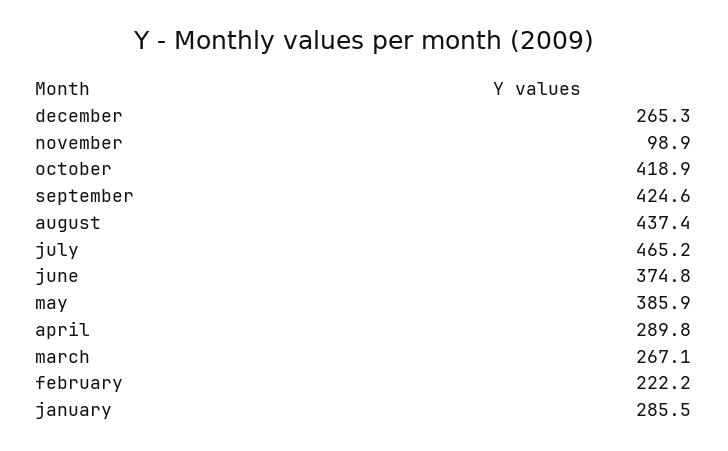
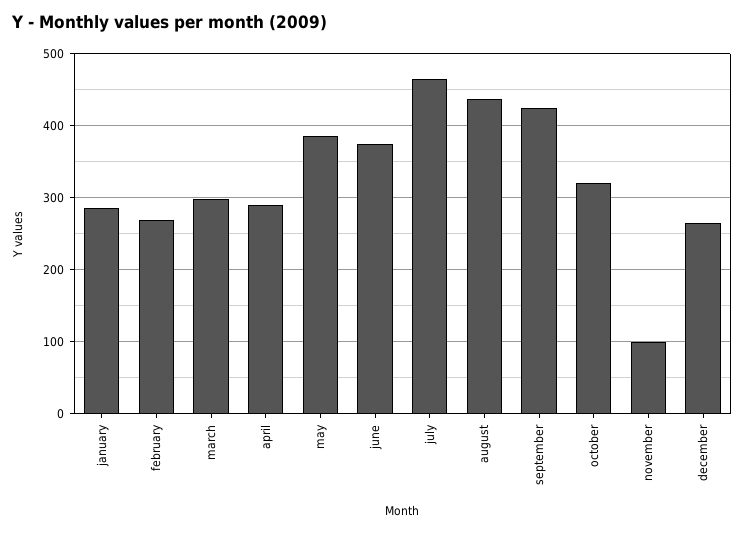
october: 418.9 -> 320
march: 267.1 -> 300
february: 222.2 -> 270

